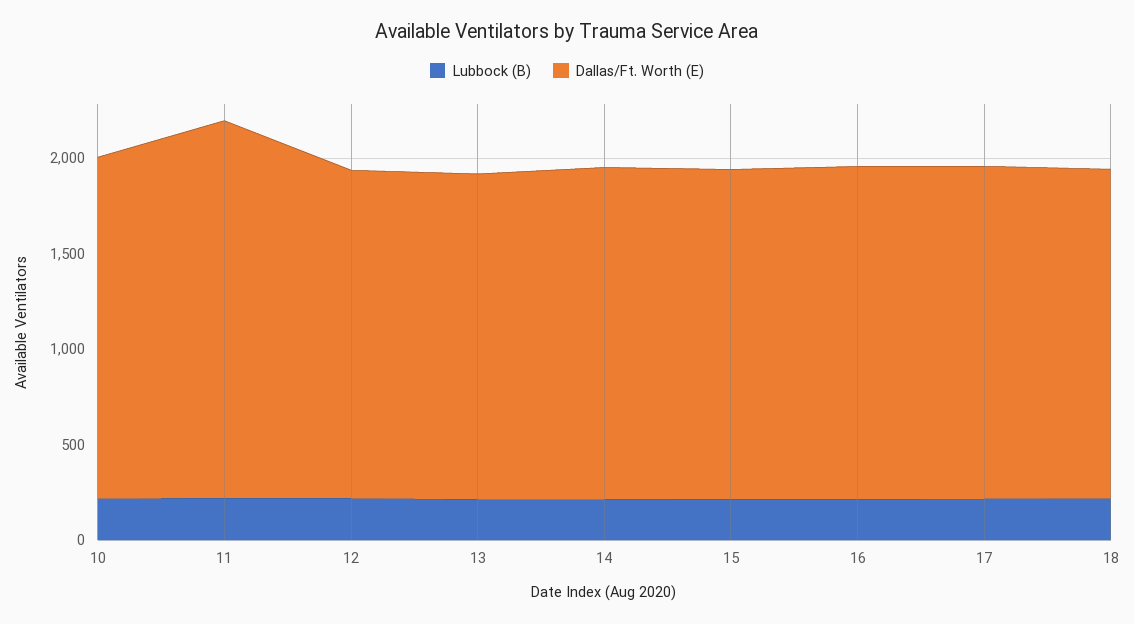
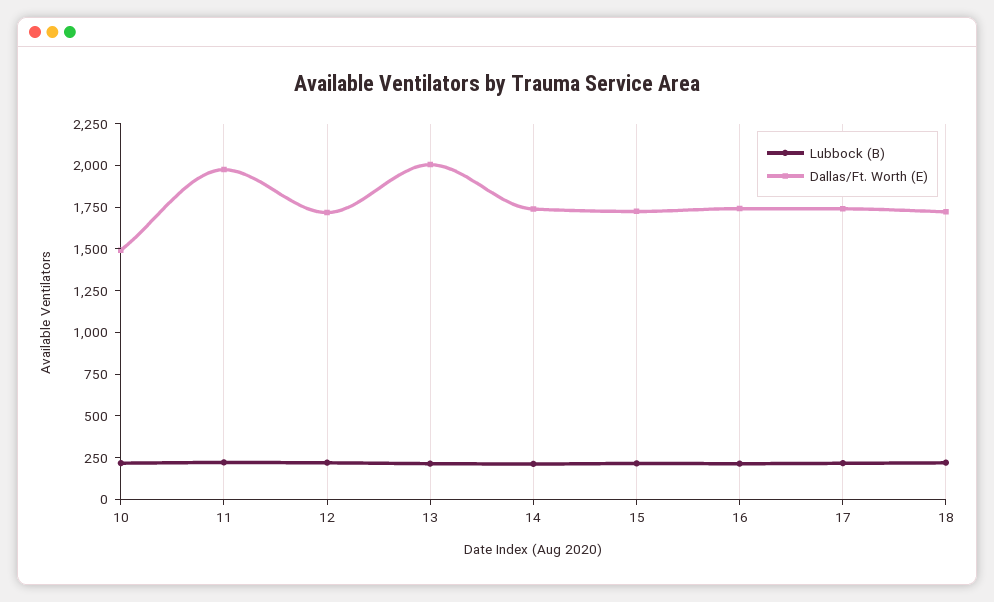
Dallas/Ft. Worth (E), 10: 1800 -> 1500
Dallas/Ft. Worth (E), 13: 1700 -> 2000

